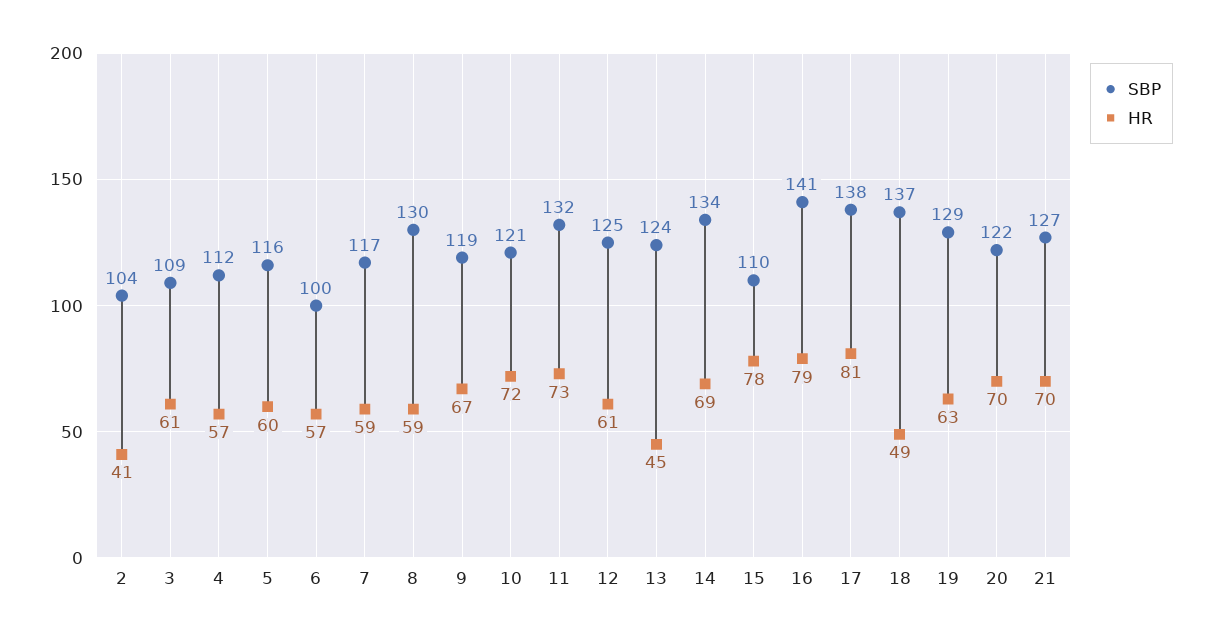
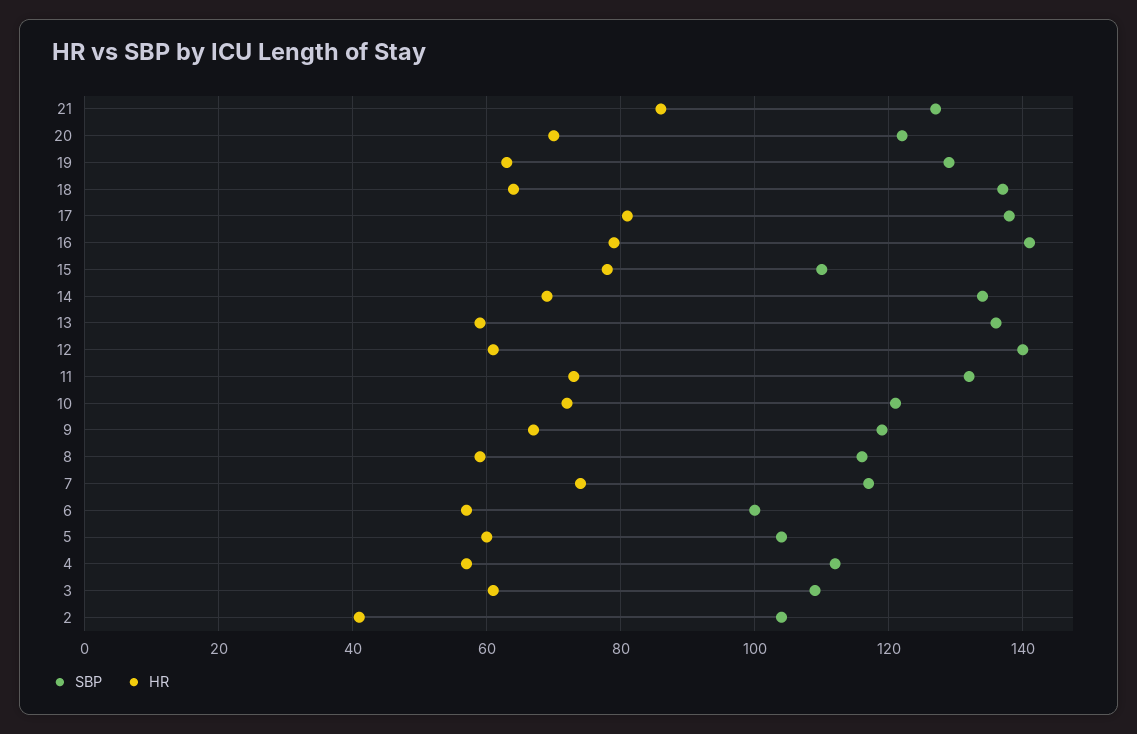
SBP, 5: 116 -> 105
HR, 7: 59 -> 75
SBP, 8: 130 -> 115
SBP, 12: 125 -> 140
SBP, 13: 124 -> 135
HR, 13: 45 -> 60
HR, 18: 49 -> 65
HR, 21: 70 -> 85

